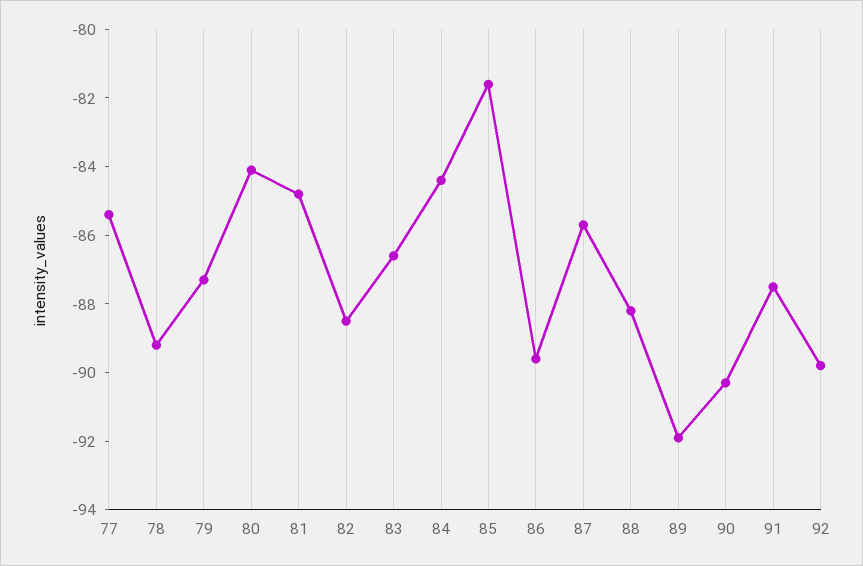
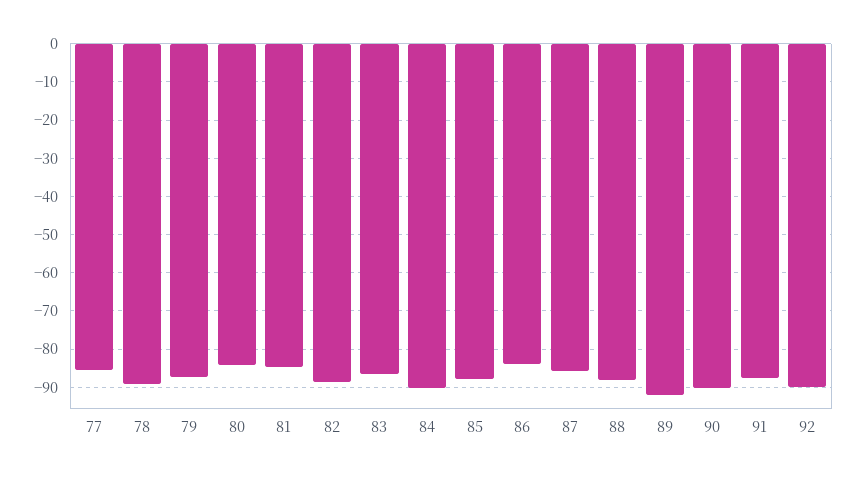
84: -84.5 -> -90
85: -81.5 -> -88
86: -89.5 -> -84

